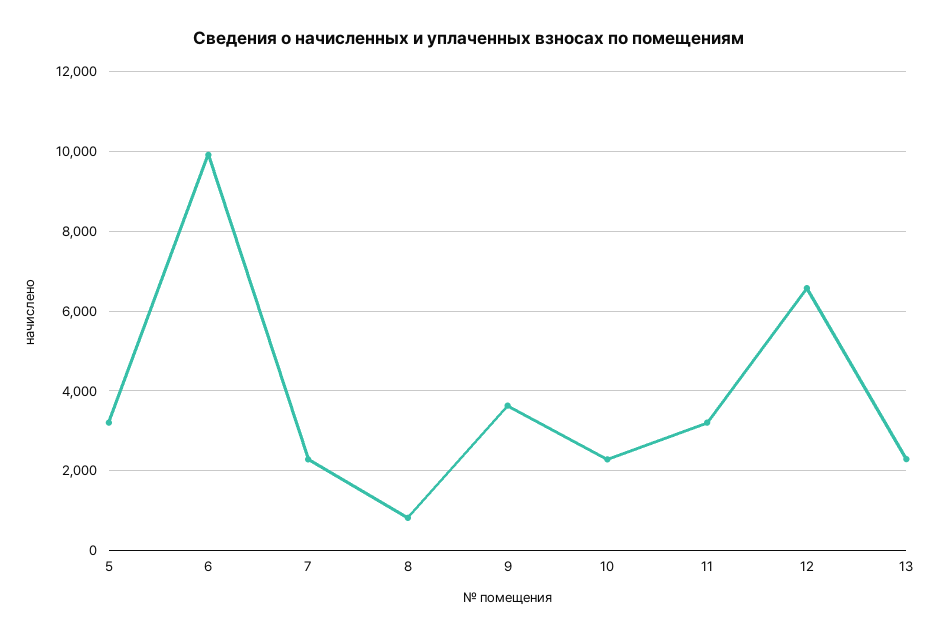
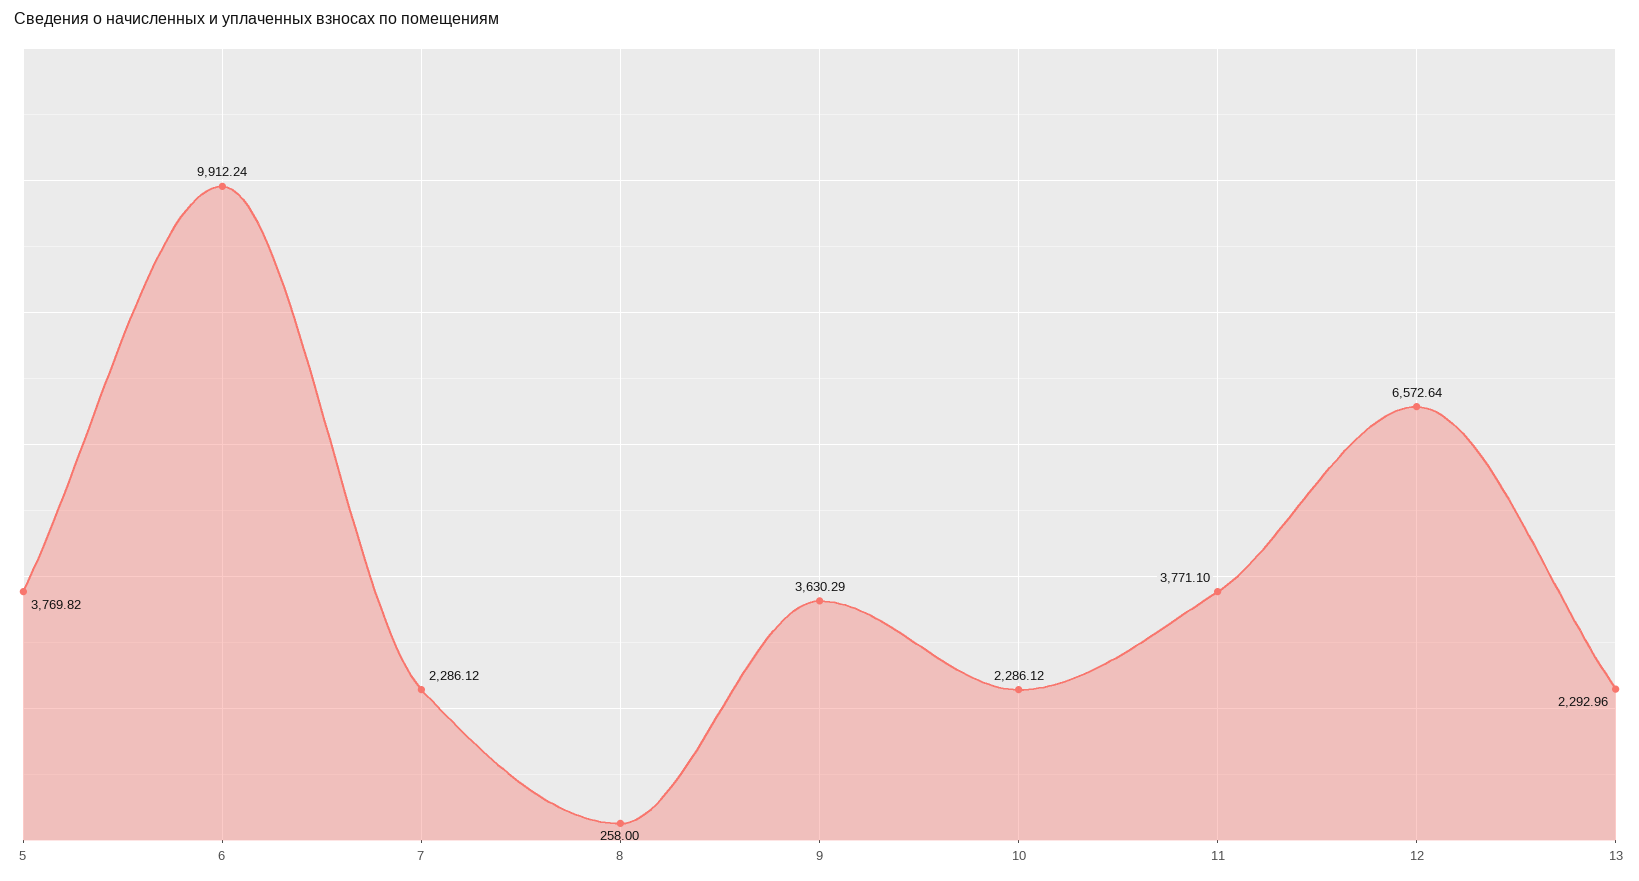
5: 3200 -> 3769.82
8: 800 -> 258
11: 3200 -> 3771.1

